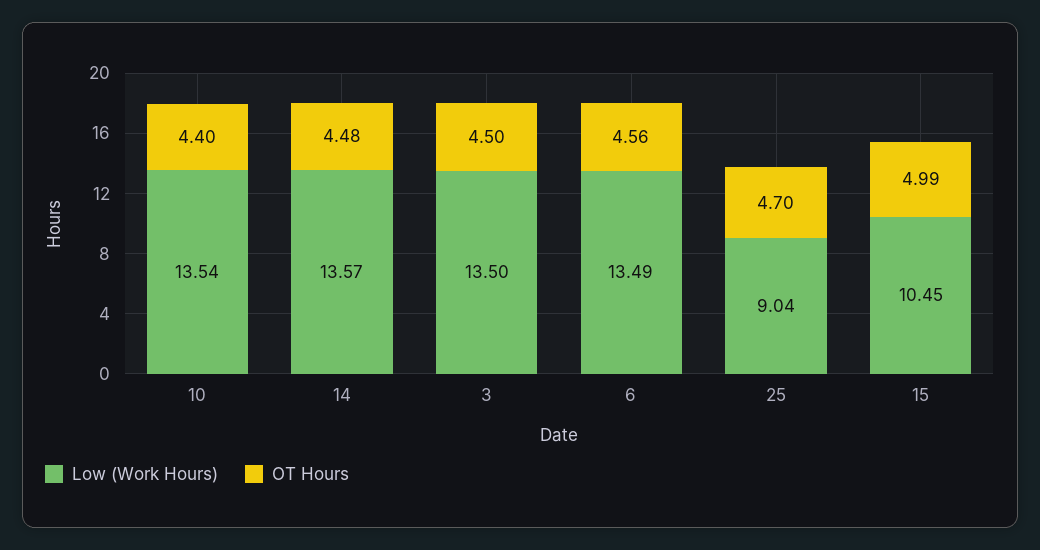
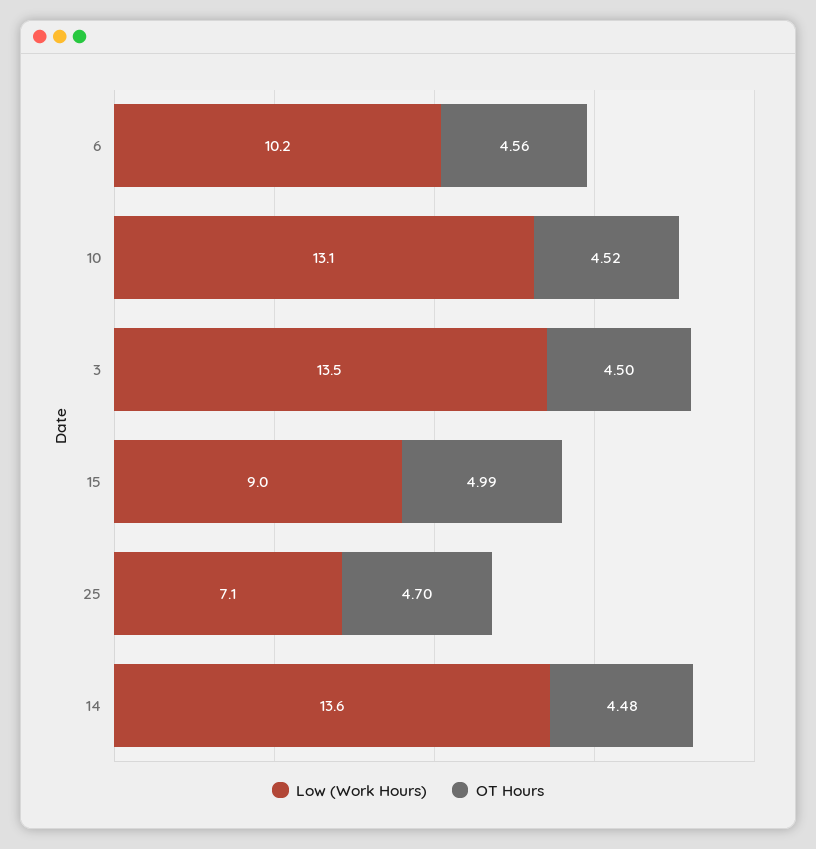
Low (Work Hours), 10: 13.54 -> 13.1
OT Hours, 10: 4.4 -> 4.52
Low (Work Hours), 6: 13.49 -> 10.2
Low (Work Hours), 25: 9.04 -> 7.1
Low (Work Hours), 15: 10.45 -> 9

